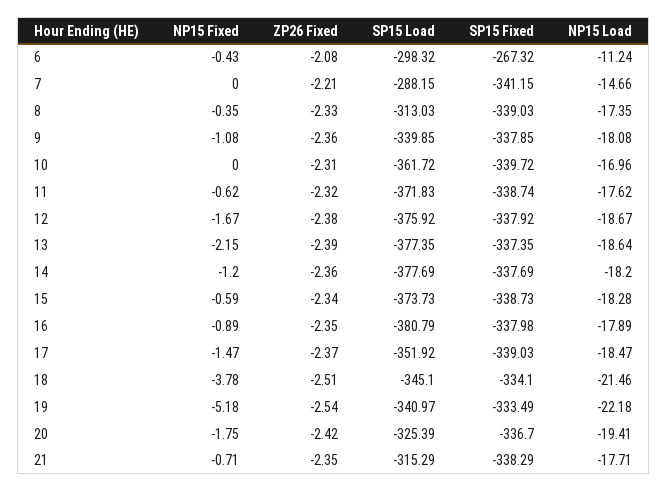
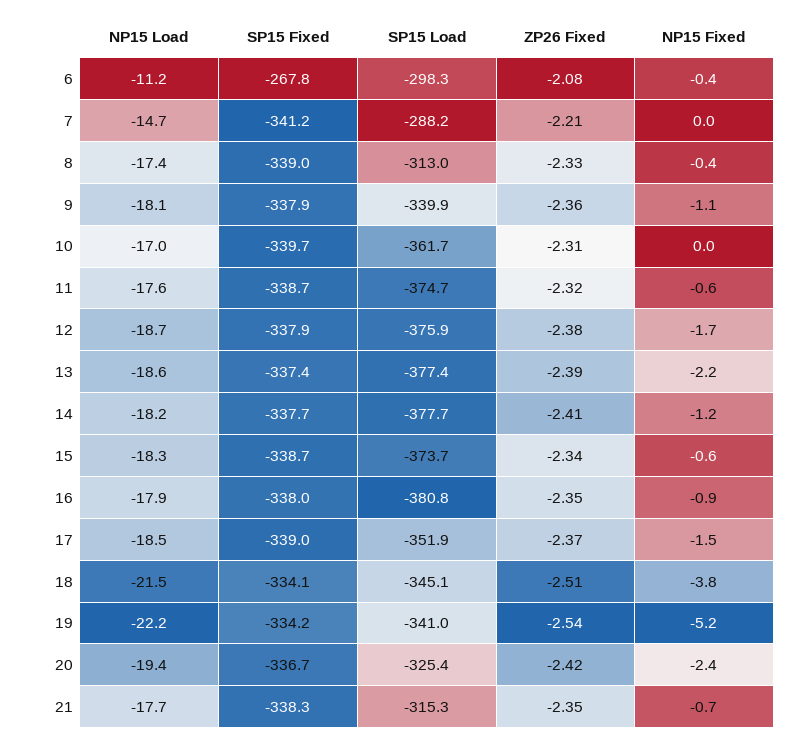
SP15 Fixed, 6: -267.32 -> -267.8
SP15 Load, 11: -371.83 -> -374.7
ZP26 Fixed, 14: -2.36 -> -2.41
SP15 Fixed, 19: -333.49 -> -334.2
NP15 Fixed, 20: -1.75 -> -2.4

